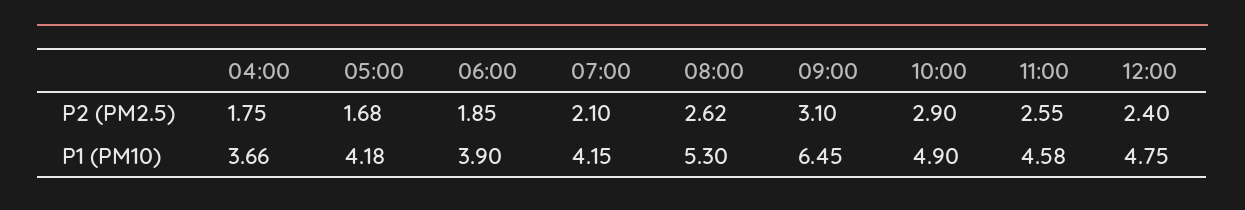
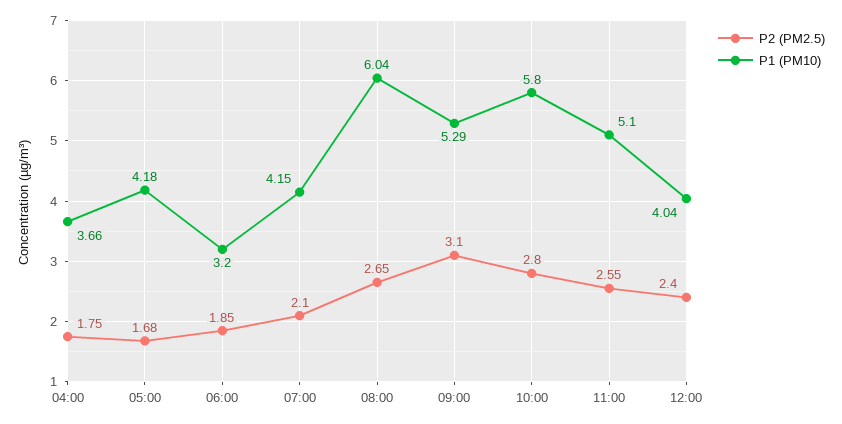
P2 (PM2.5), 08:00: 2.62 -> 2.65
P2 (PM2.5), 10:00: 2.9 -> 2.8
P1 (PM10), 06:00: 3.9 -> 3.2
P1 (PM10), 08:00: 5.3 -> 6.04
P1 (PM10), 09:00: 6.45 -> 5.29
P1 (PM10), 10:00: 4.9 -> 5.8
P1 (PM10), 11:00: 4.58 -> 5.1
P1 (PM10), 12:00: 4.75 -> 4.04

